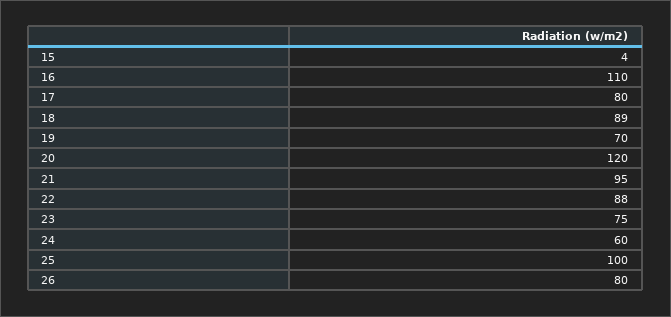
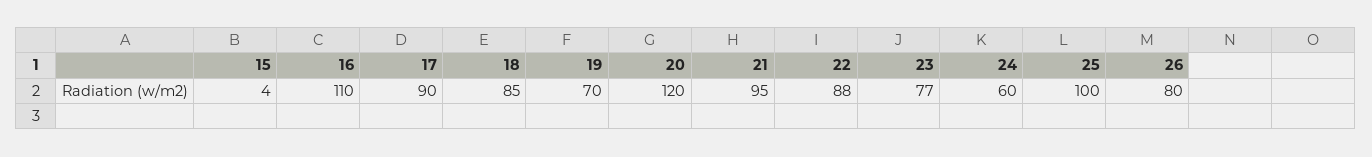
17: 80 -> 90
18: 89 -> 85
23: 75 -> 77

